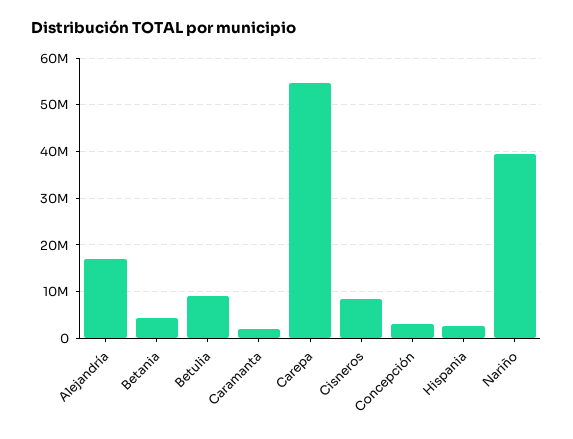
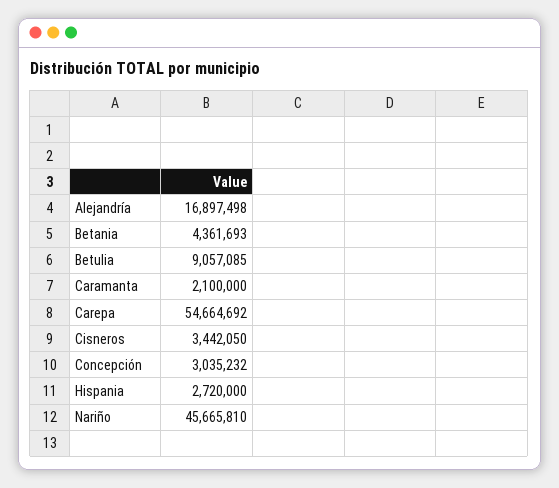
Cisneros: 8000000 -> 3442050
Nariño: 40000000 -> 45665810

